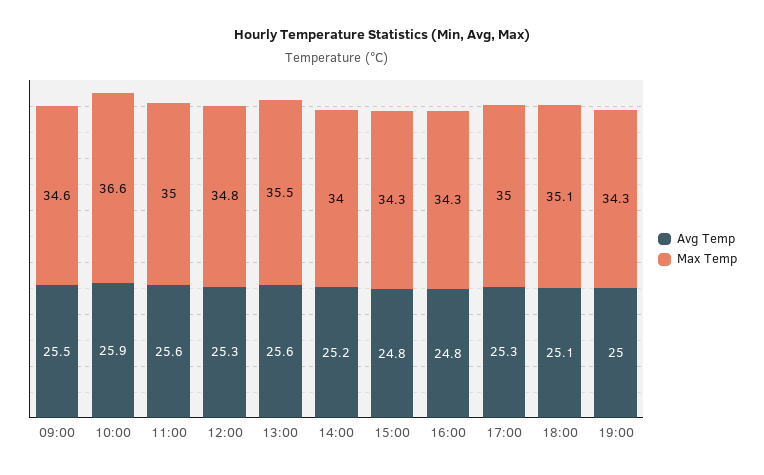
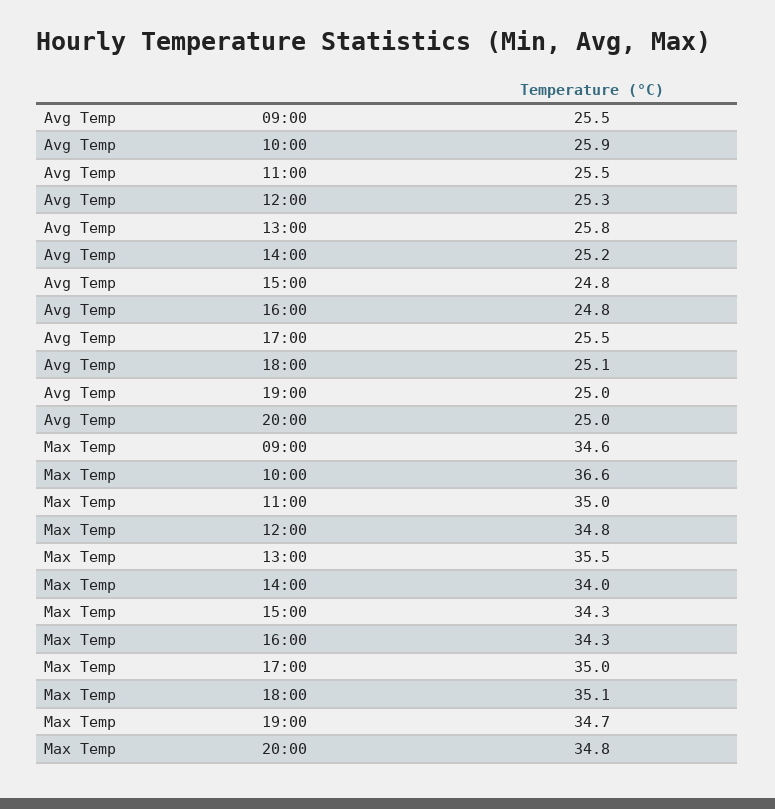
Avg Temp, 11:00: 25.6 -> 25.5
Avg Temp, 13:00: 25.6 -> 25.8
Avg Temp, 17:00: 25.3 -> 25.5
Max Temp, 19:00: 34.3 -> 34.7
Avg Temp, 20:00: none -> 25
Max Temp, 20:00: none -> 34.8

